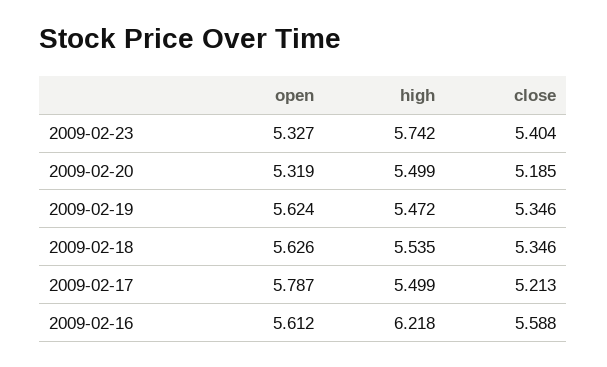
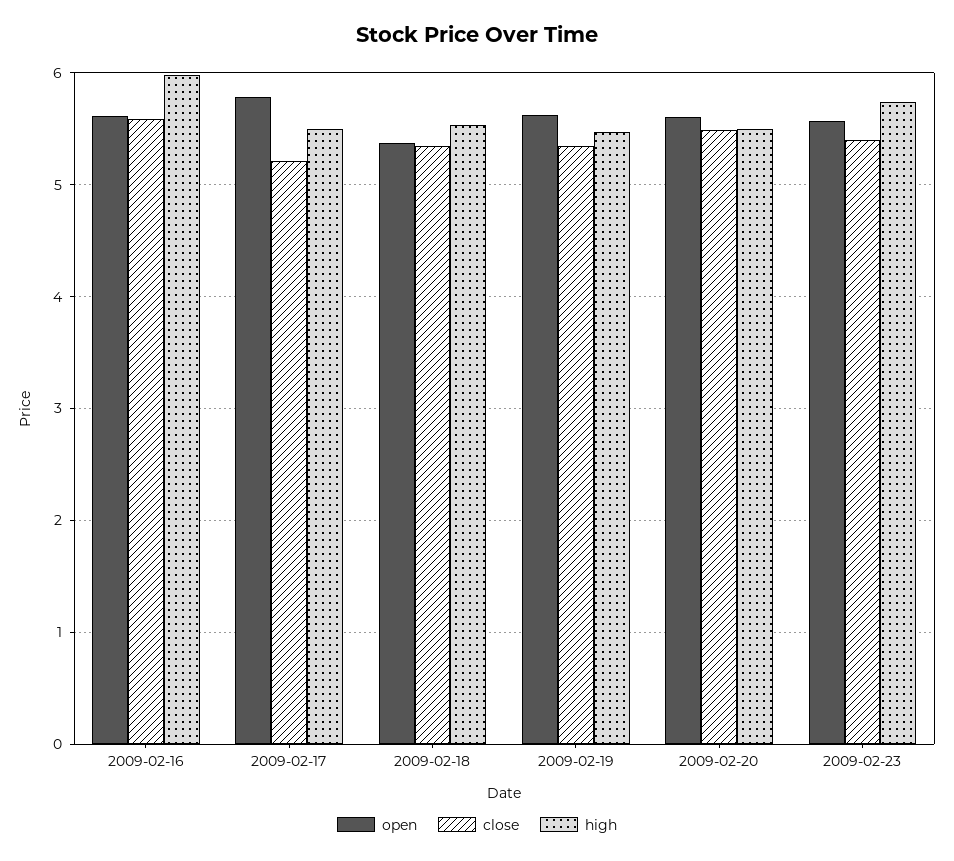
open, 2009-02-23: 5.327 -> 5.6
open, 2009-02-20: 5.319 -> 5.6
close, 2009-02-20: 5.185 -> 5.5
open, 2009-02-18: 5.626 -> 5.4
high, 2009-02-16: 6.218 -> 6

